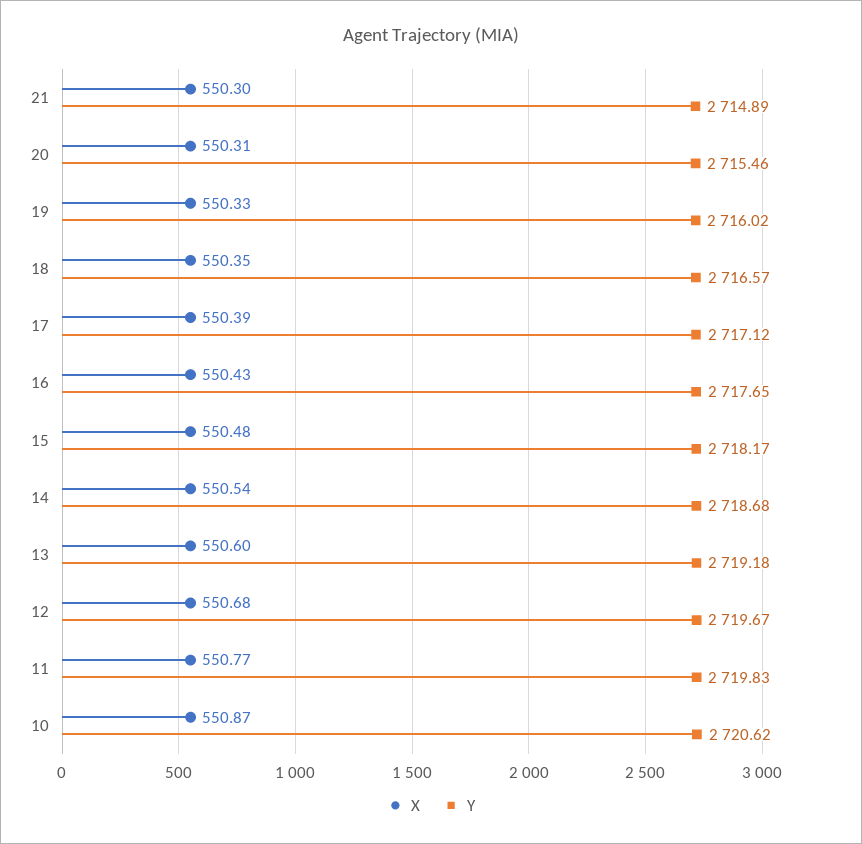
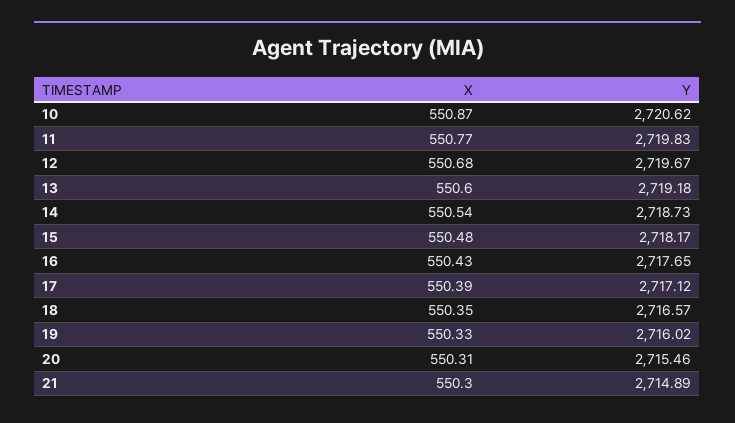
Y, 14: 2718.68 -> 2718.73

